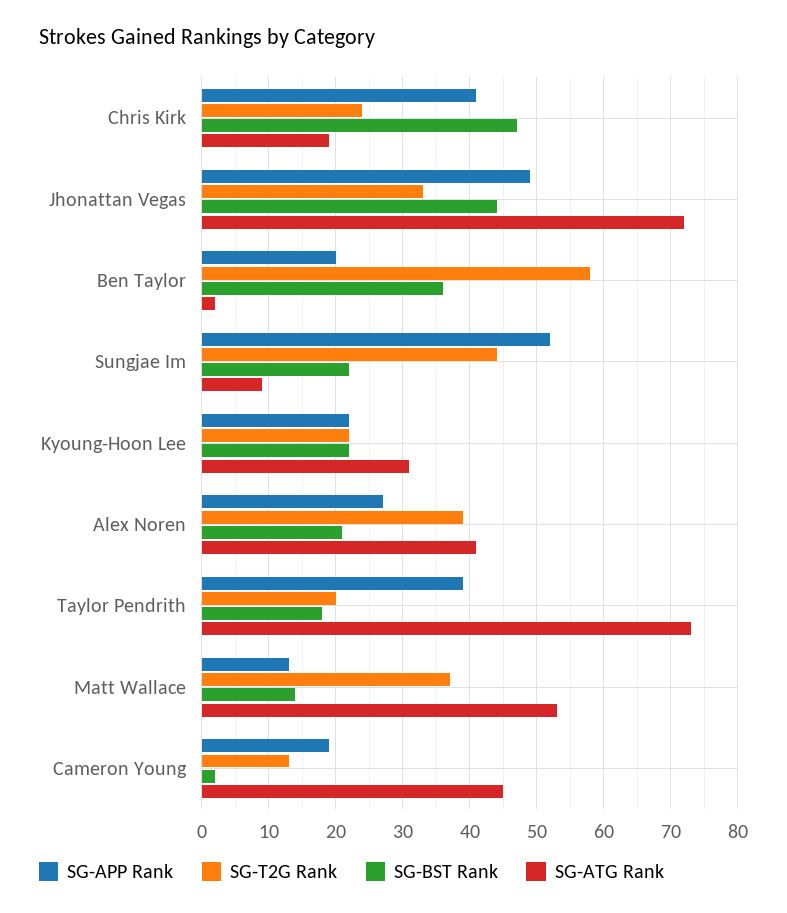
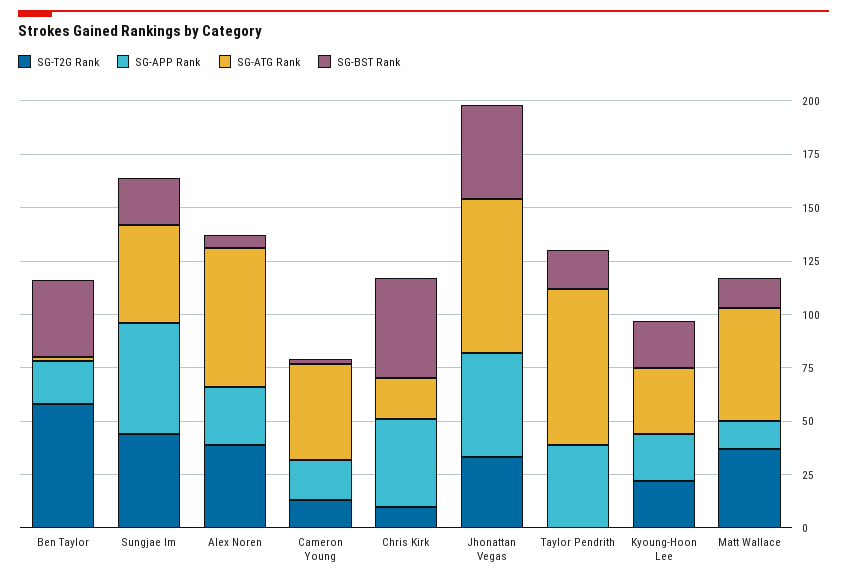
SG-T2G Rank, Chris Kirk: 24 -> 10
SG-ATG Rank, Sungjae Im: 9 -> 45
SG-BST Rank, Alex Noren: 21 -> 5
SG-ATG Rank, Alex Noren: 41 -> 65
SG-T2G Rank, Taylor Pendrith: 20 -> 0

